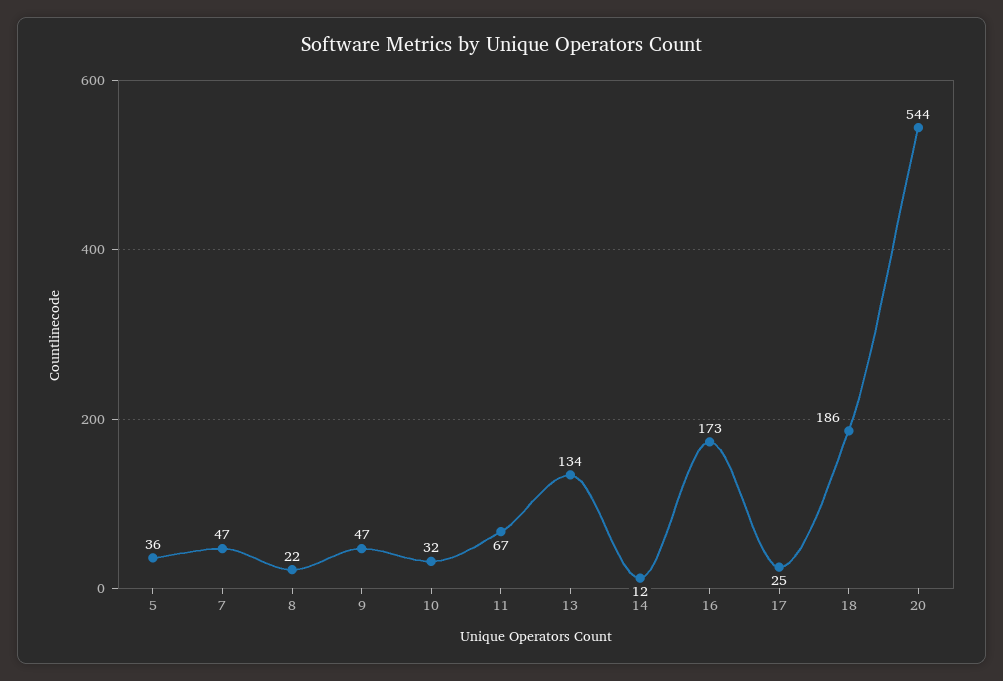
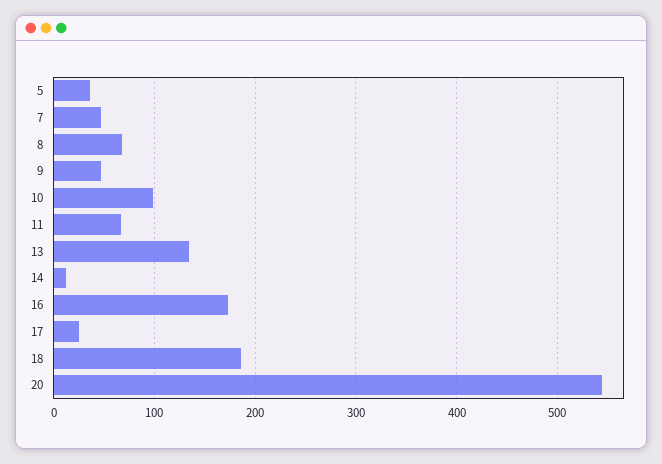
8: 22 -> 70
10: 32 -> 100

